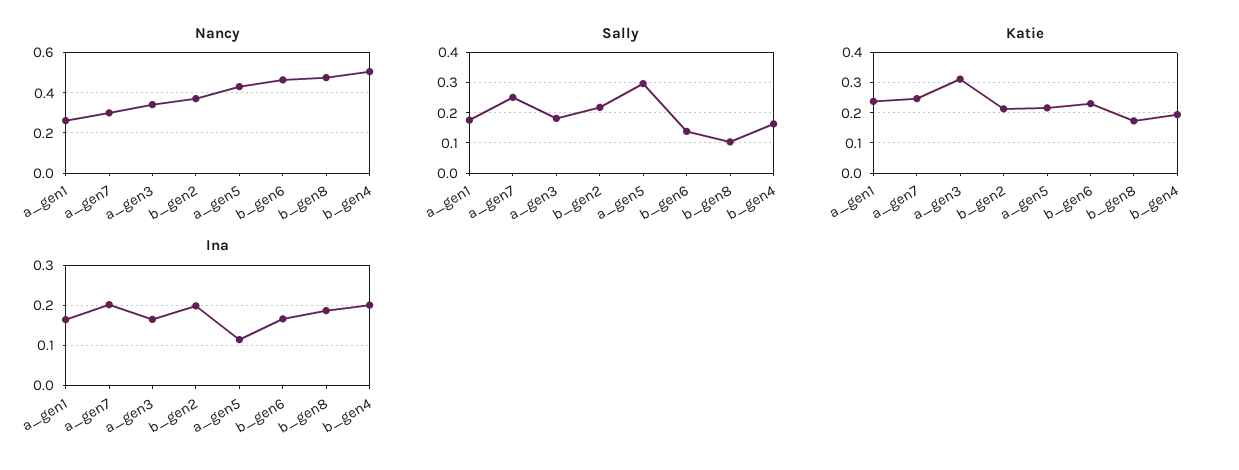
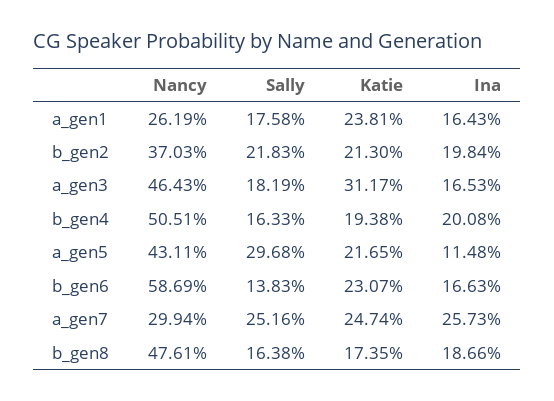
Nancy, a_gen3: 0.35 -> 0.4643
Nancy, b_gen6: 0.45 -> 0.5869
Sally, b_gen8: 0.1 -> 0.1638
Ina, a_gen7: 0.2 -> 0.2573

